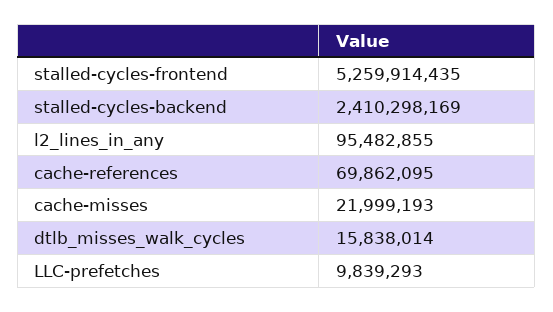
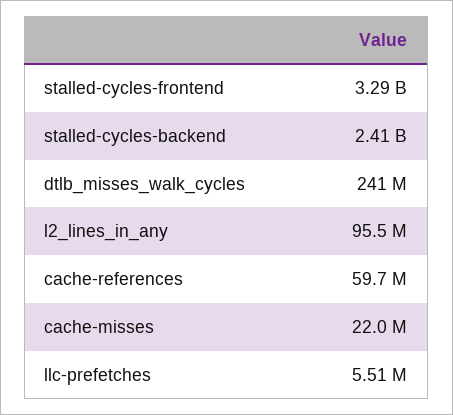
stalled-cycles-frontend: 5259914435 -> 3290000000
cache-references: 69862095 -> 59700000
dtlb_misses_walk_cycles: 15838014 -> 241000000
LLC-prefetches: 9839293 -> 5510000

